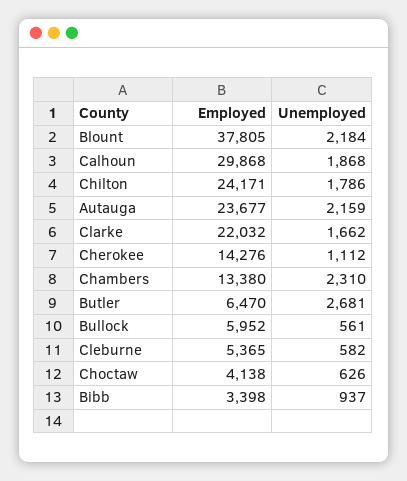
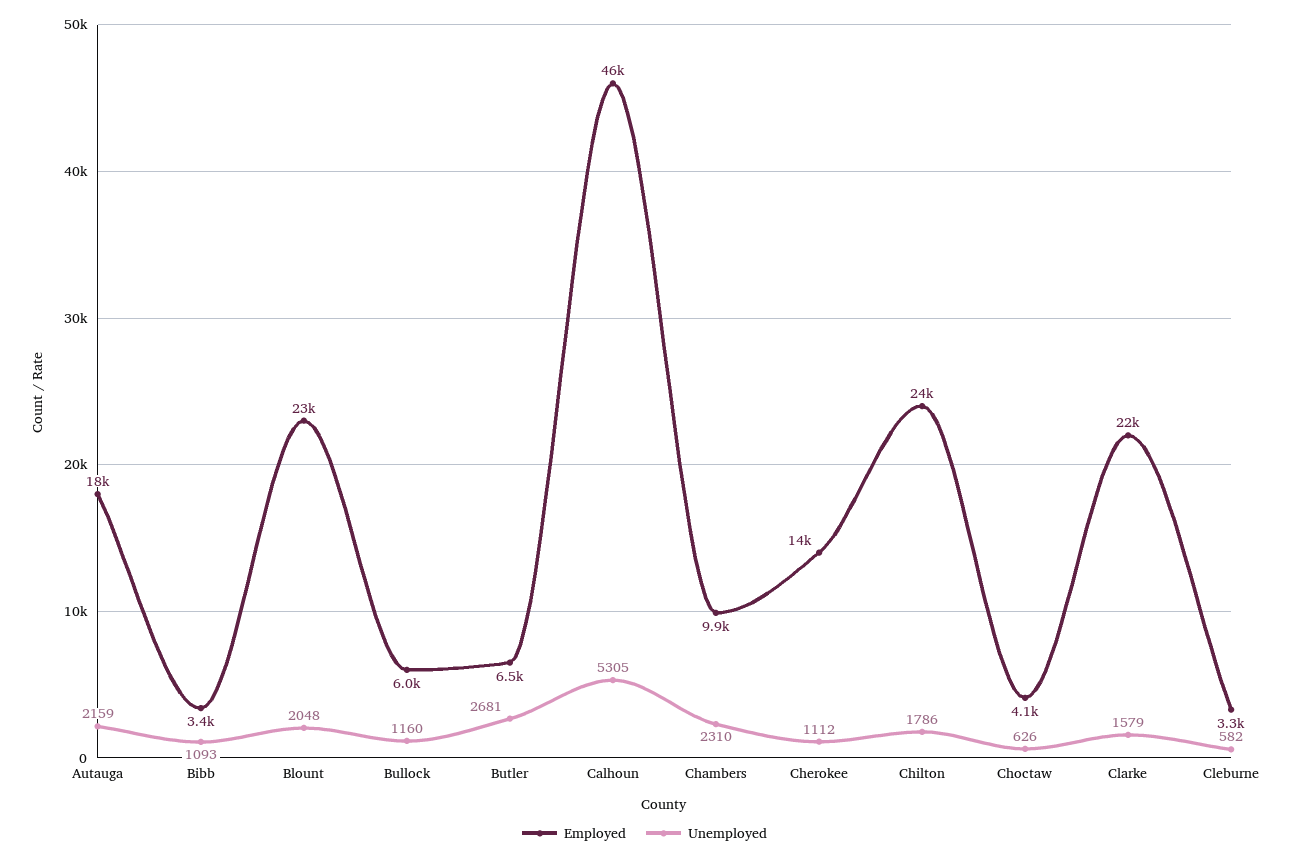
Employed, Blount: 37805 -> 23000
Unemployed, Blount: 2184 -> 2048
Employed, Calhoun: 29868 -> 46000
Unemployed, Calhoun: 1868 -> 5305
Employed, Autauga: 23677 -> 18000
Unemployed, Clarke: 1662 -> 1579
Employed, Chambers: 13380 -> 9900
Unemployed, Bullock: 561 -> 1160
Employed, Cleburne: 5365 -> 3300
Unemployed, Bibb: 937 -> 1093

